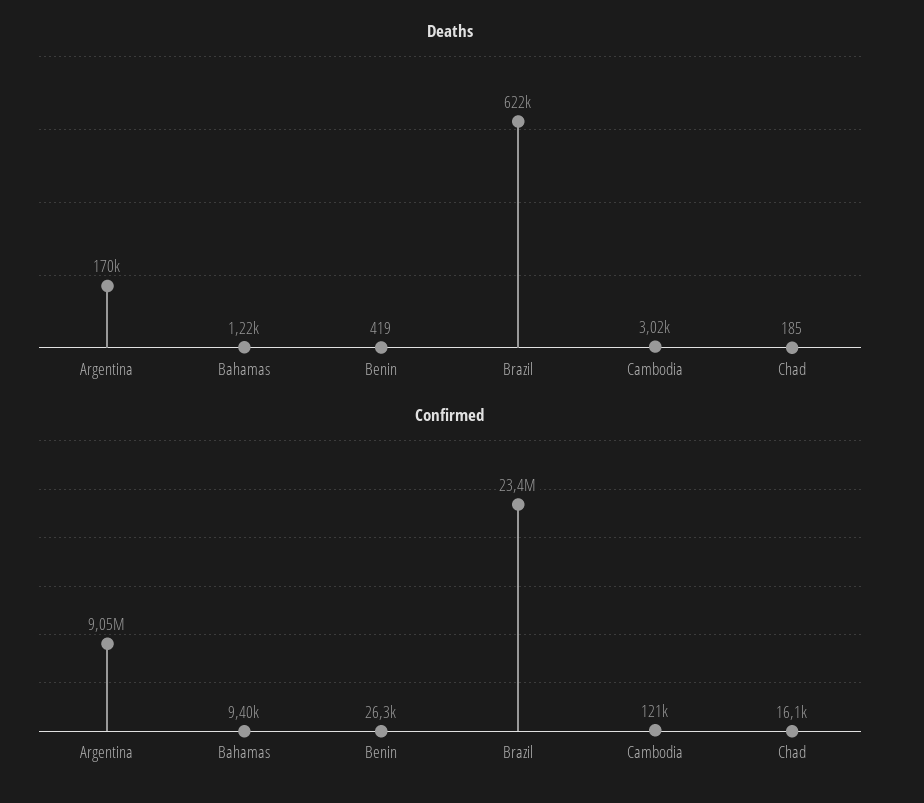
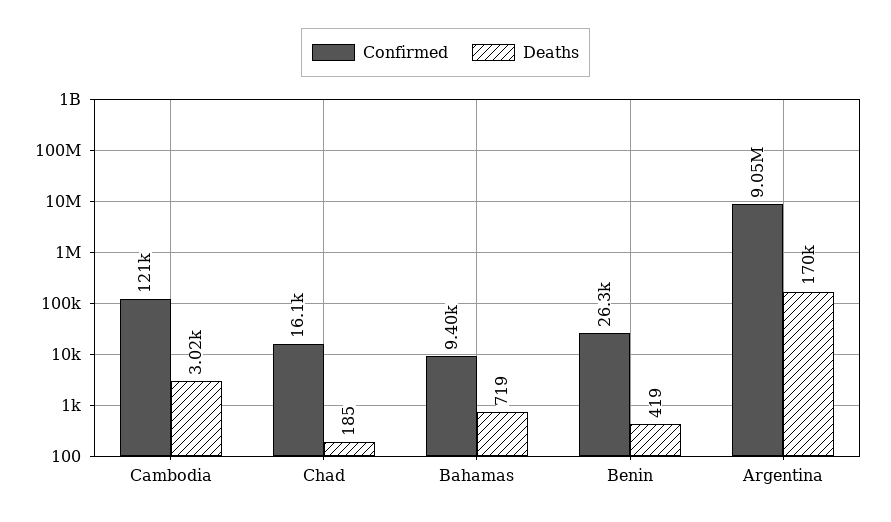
Deaths, Bahamas: 1220 -> 719
Deaths, Brazil: 622000 -> none
Confirmed, Brazil: 23400000 -> none

